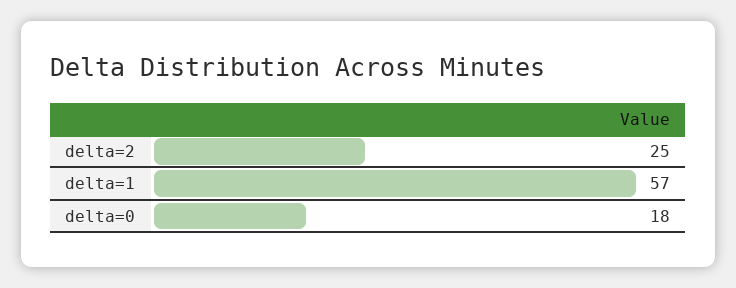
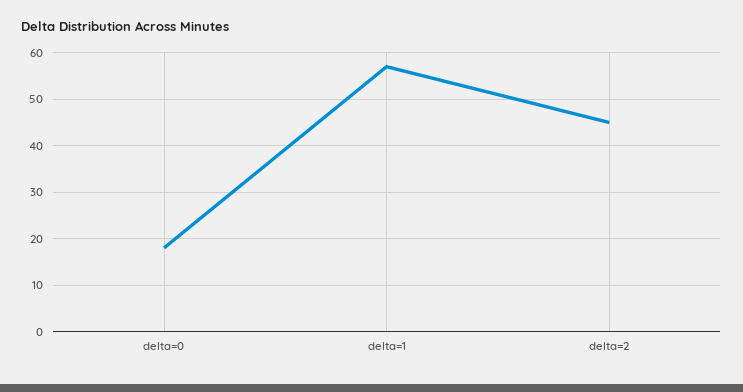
delta=2: 25 -> 45

